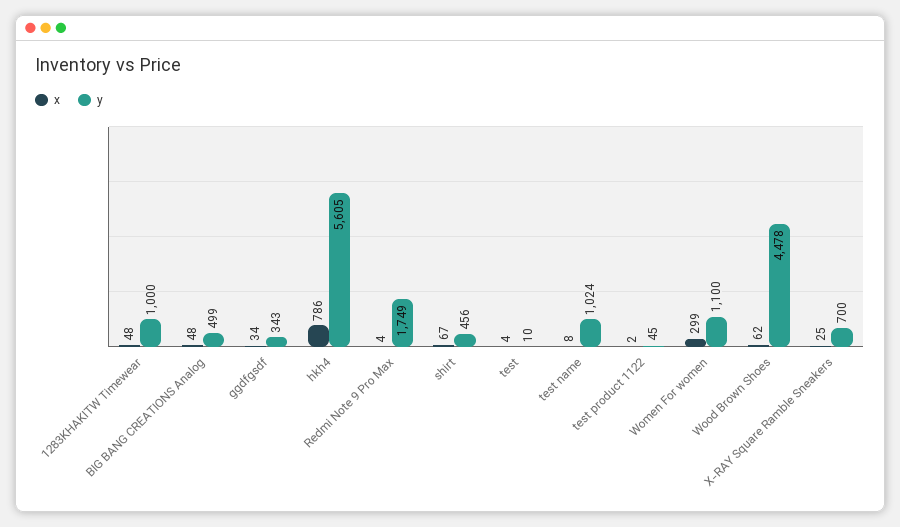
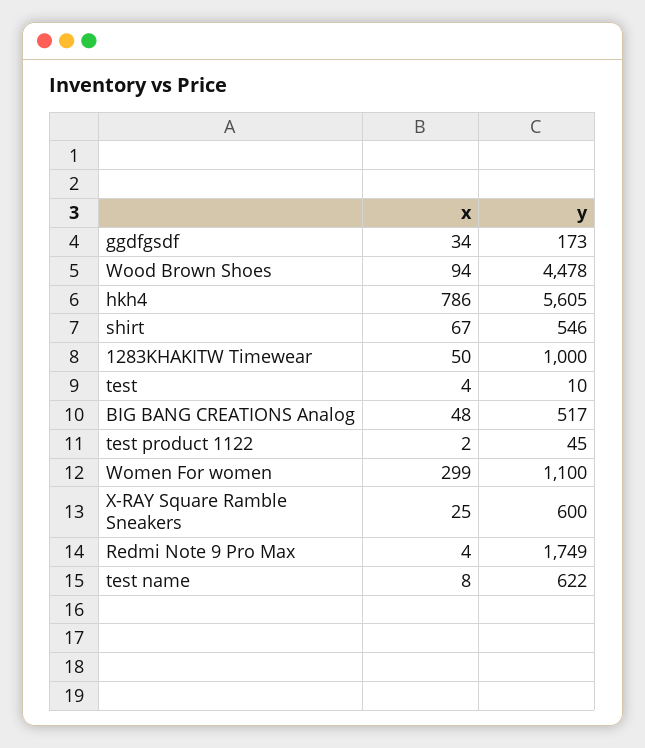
x, 1283KHAKITW Timewear: 48 -> 50
y, BIG BANG CREATIONS Analog: 499 -> 517
y, ggdfgsdf: 343 -> 173
y, shirt: 456 -> 546
y, test name: 1024 -> 622
x, Wood Brown Shoes: 62 -> 94
y, X-RAY Square Ramble Sneakers: 700 -> 600

